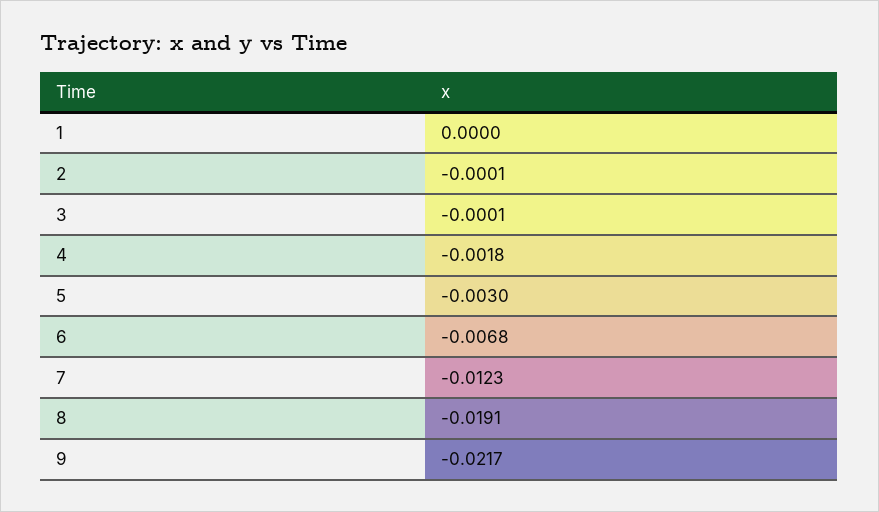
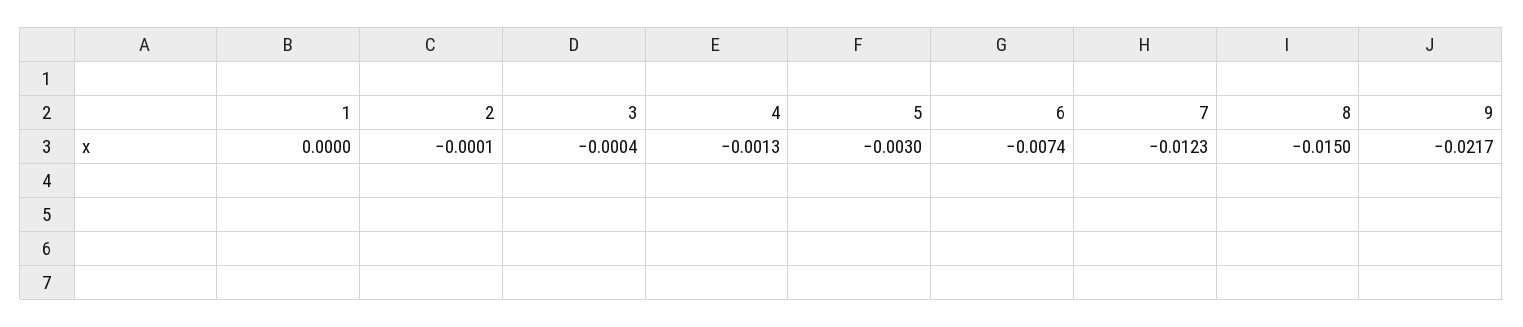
3: -0.0001 -> -0.0004
4: -0.0018 -> -0.0013
6: -0.0068 -> -0.0074
8: -0.0191 -> -0.015

